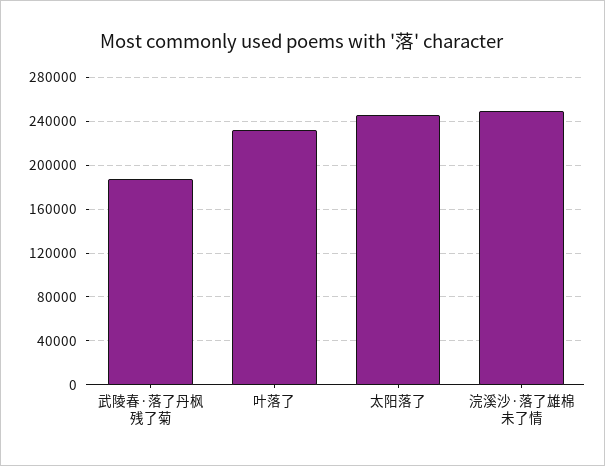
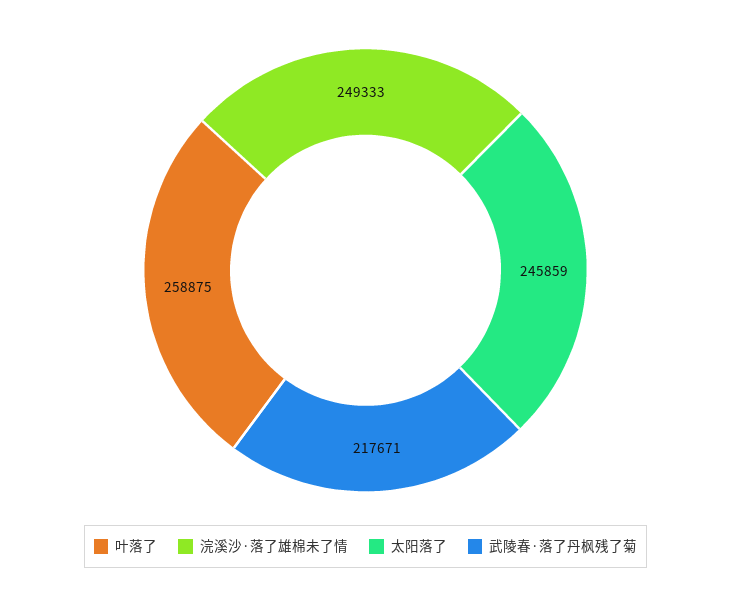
武陵春·落了丹枫残了菊: 190000 -> 217671
叶落了: 230000 -> 258875

